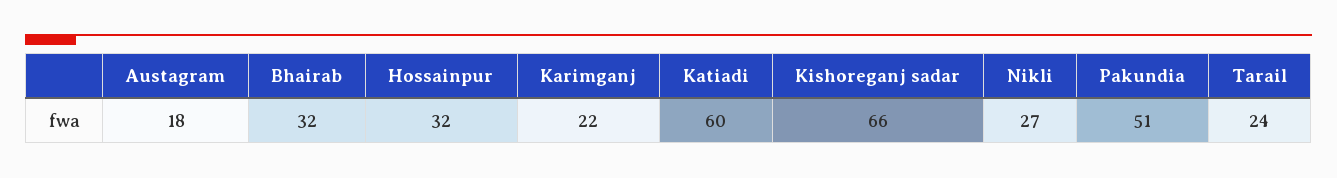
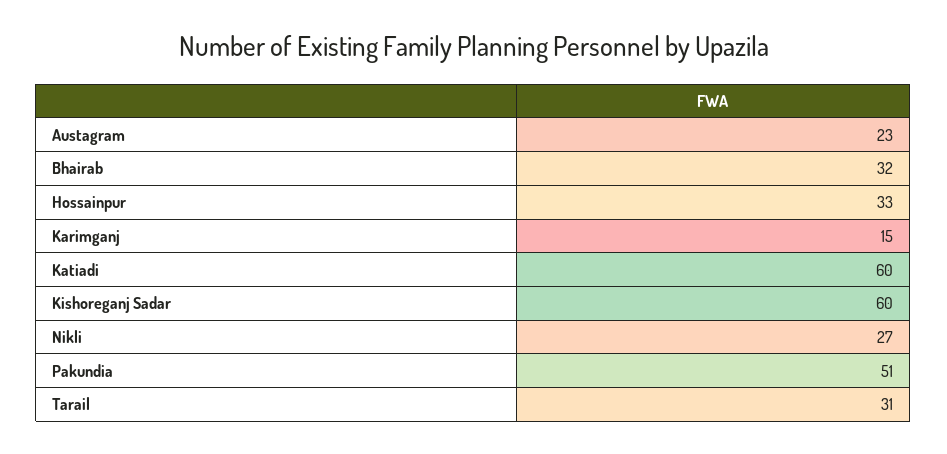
Austagram: 18 -> 23
Hossainpur: 32 -> 33
Karimganj: 22 -> 15
Kishoreganj sadar: 66 -> 60
Tarail: 24 -> 31

